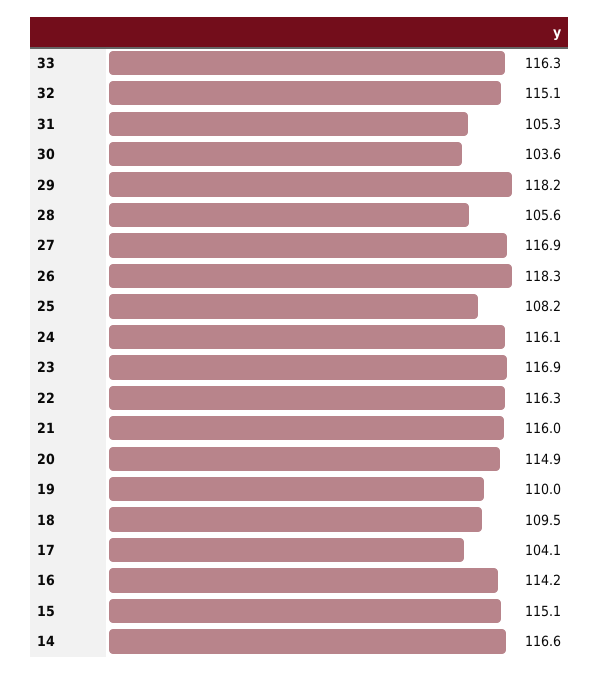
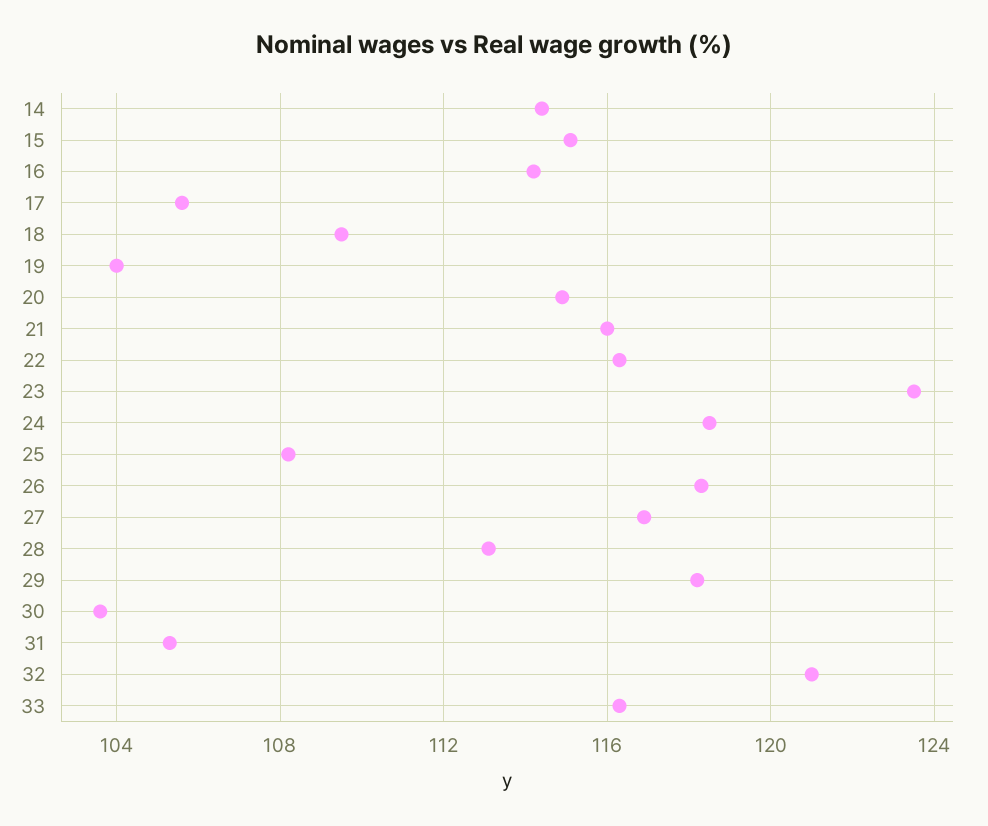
32: 115.1 -> 121
28: 105.6 -> 113
24: 116.1 -> 118.5
23: 116.9 -> 123.5
19: 110 -> 104
17: 104.1 -> 105.5
14: 116.6 -> 114.5

